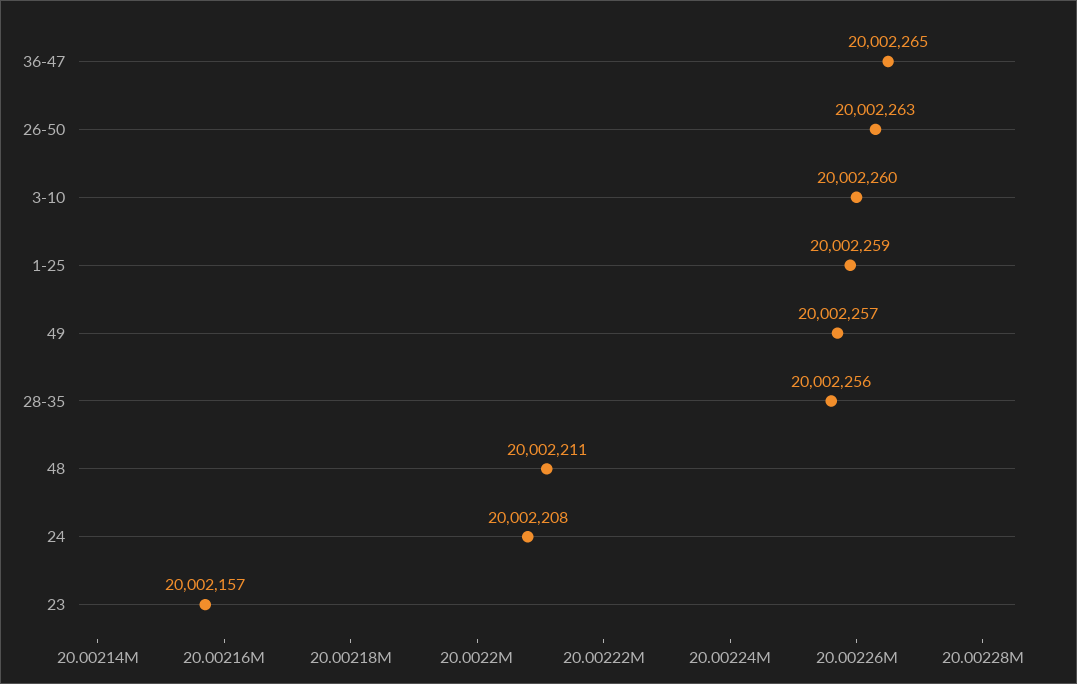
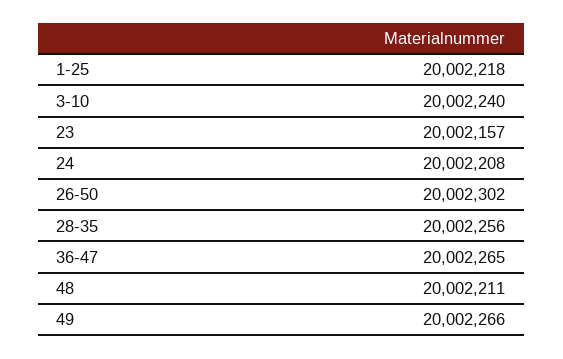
26-50: 20002263 -> 20002302
3-10: 20002260 -> 20002240
1-25: 20002259 -> 20002218
49: 20002257 -> 20002266

